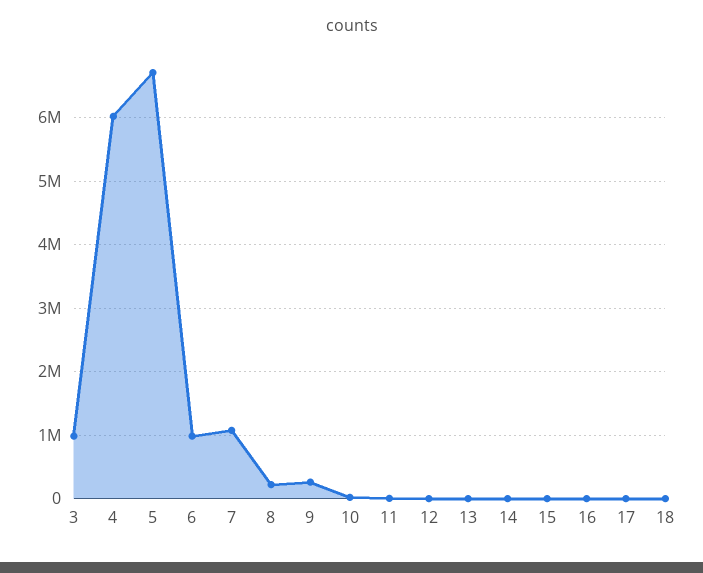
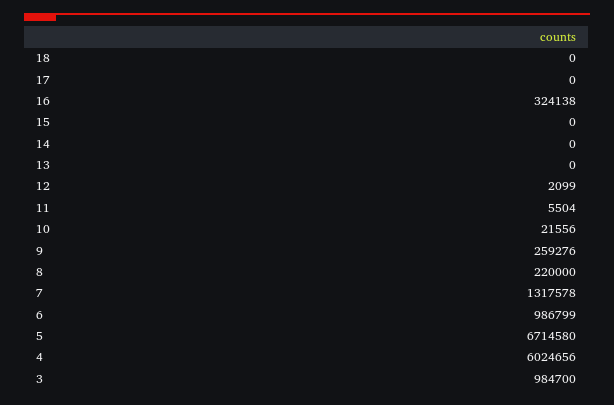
7: 1100000 -> 1317578
16: 0 -> 324138

